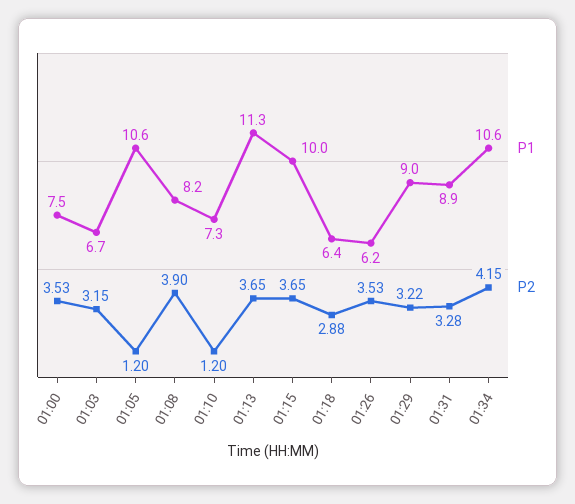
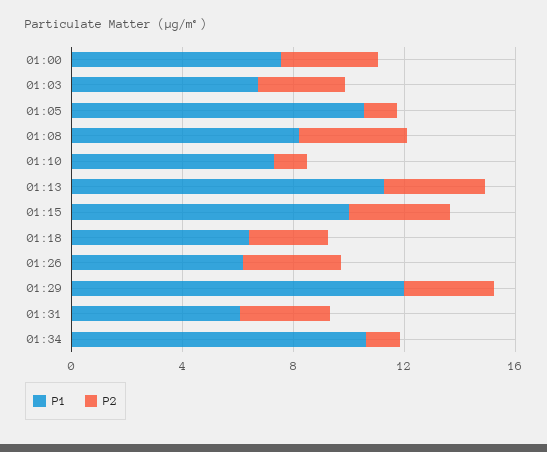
P1, 01:29: 9 -> 12
P1, 01:31: 8.9 -> 6
P2, 01:34: 4.15 -> 1

